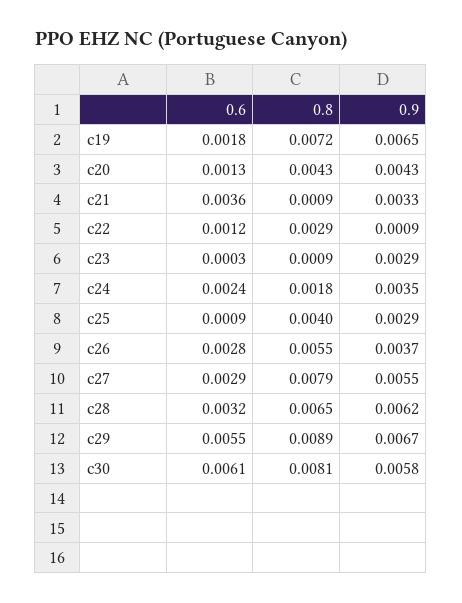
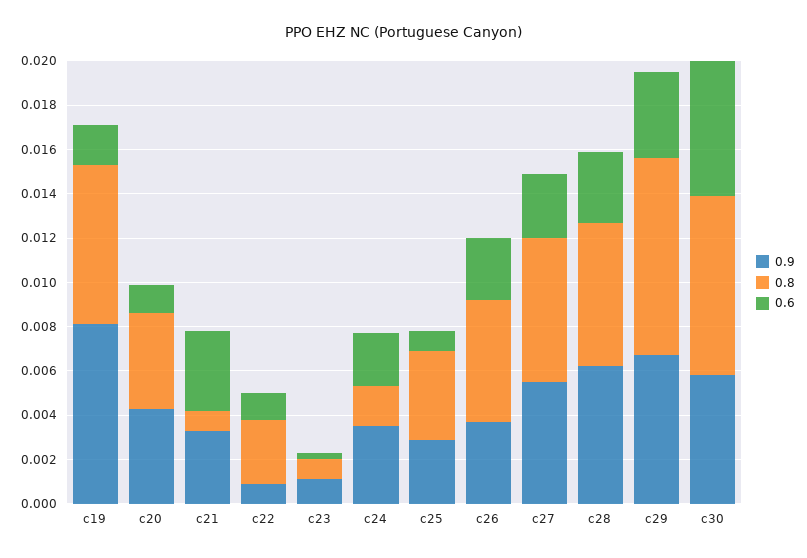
0.9, c19: 0.0065 -> 0.008
0.9, c23: 0.0029 -> 0.001
0.8, c27: 0.0079 -> 0.0065
0.6, c29: 0.0055 -> 0.004

